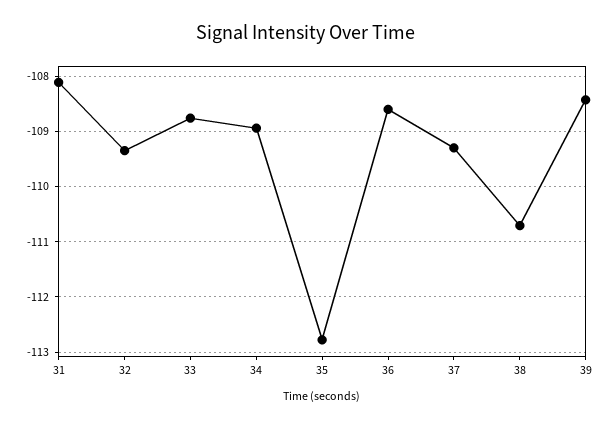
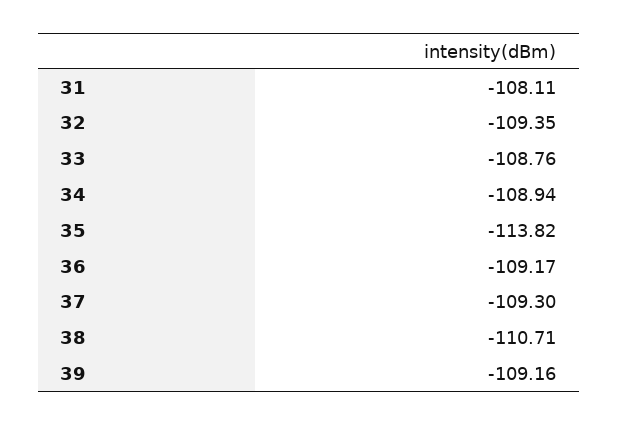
35: -112.8 -> -113.82
36: -108.6 -> -109.17
39: -108.4 -> -109.16

